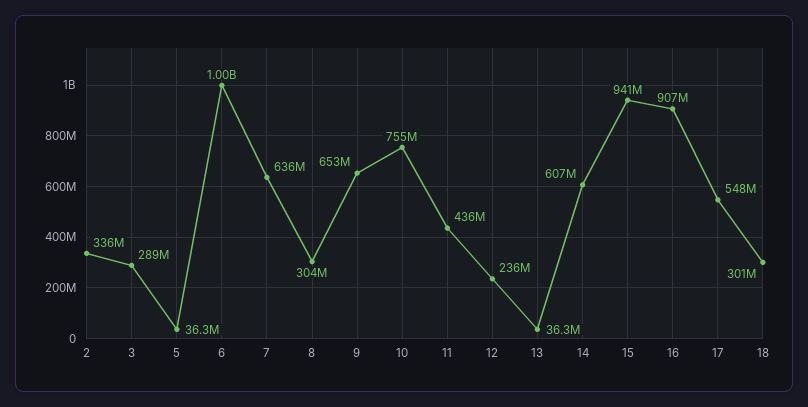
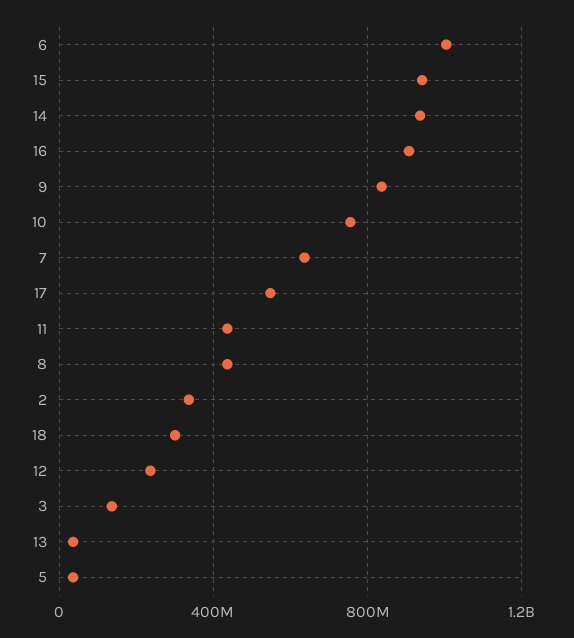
3: 289000000 -> 150000000
8: 304000000 -> 450000000
9: 653000000 -> 850000000
14: 607000000 -> 950000000

